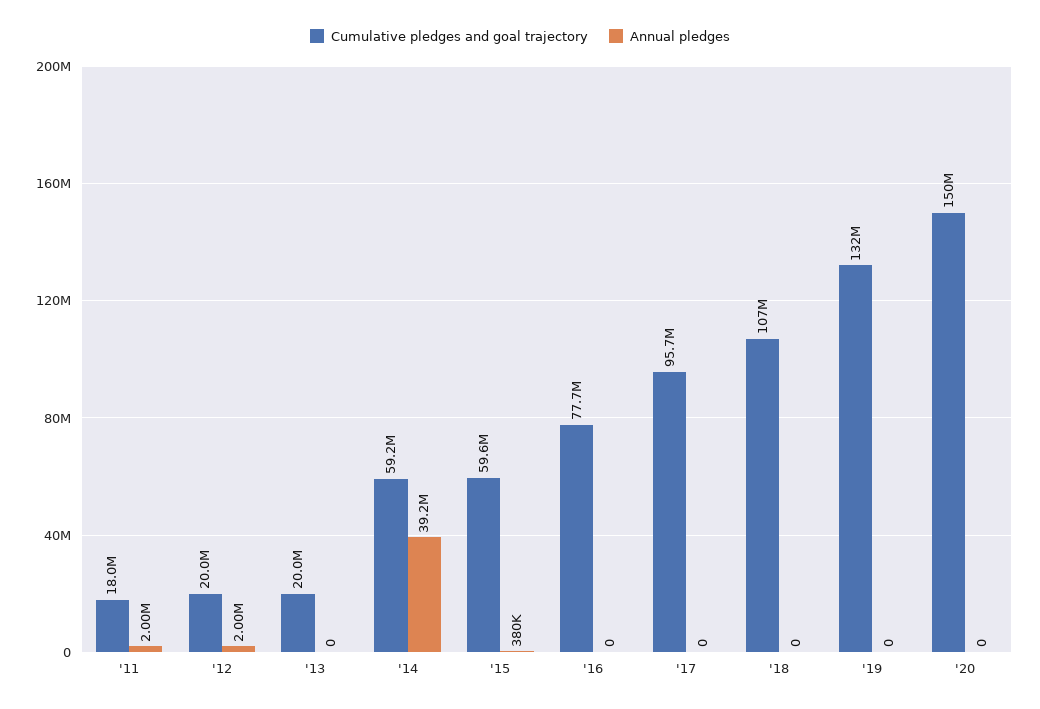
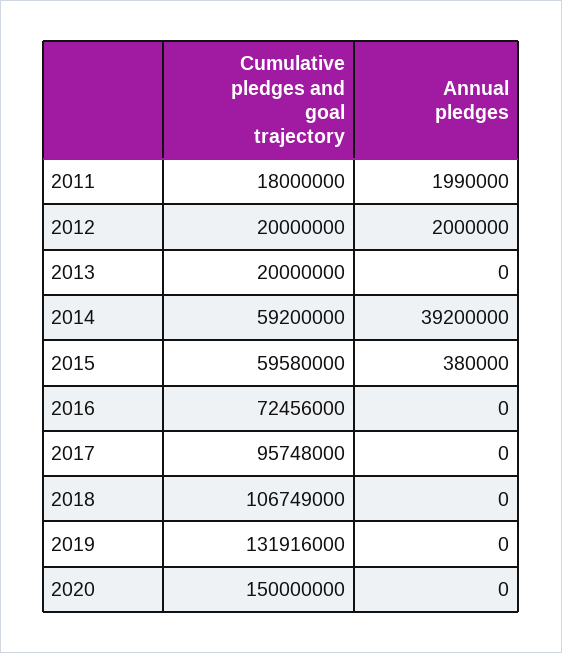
Annual pledges, '11: 2000000 -> 1990000
Cumulative pledges and goal trajectory, '16: 77700000 -> 72456000

